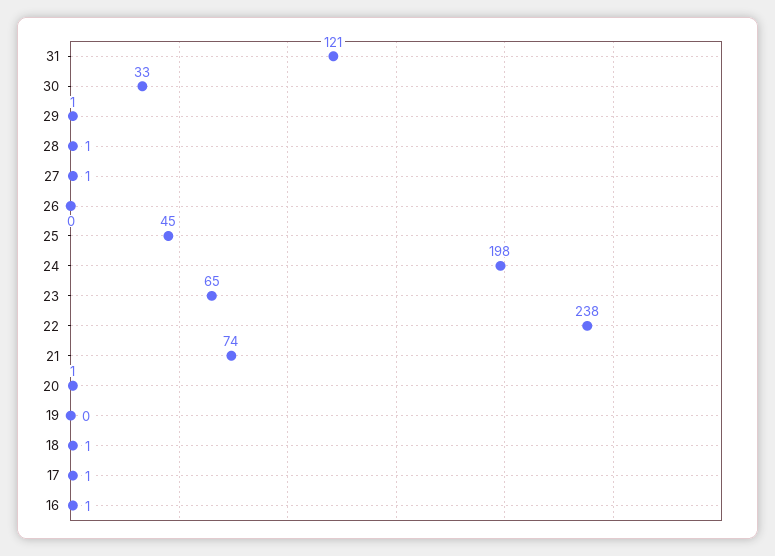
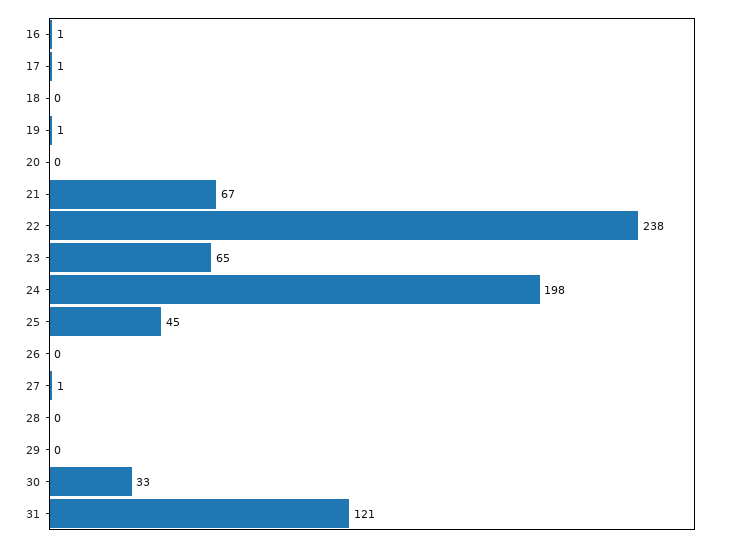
29: 1 -> 0
28: 1 -> 0
21: 74 -> 67
20: 1 -> 0
19: 0 -> 1
18: 1 -> 0

